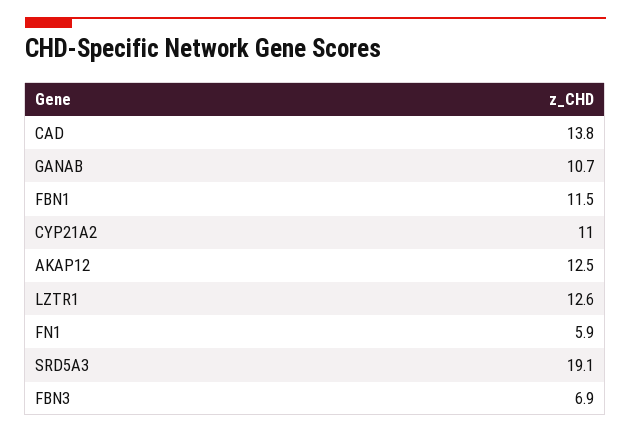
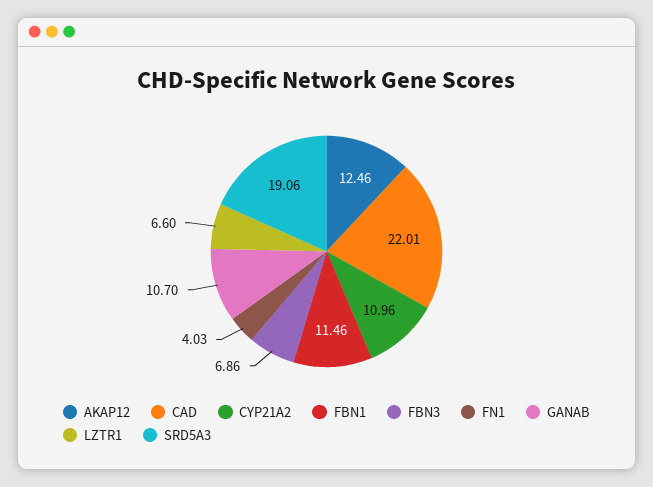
CAD: 13.8 -> 22.01
LZTR1: 12.6 -> 6.6
FN1: 5.9 -> 4.03

